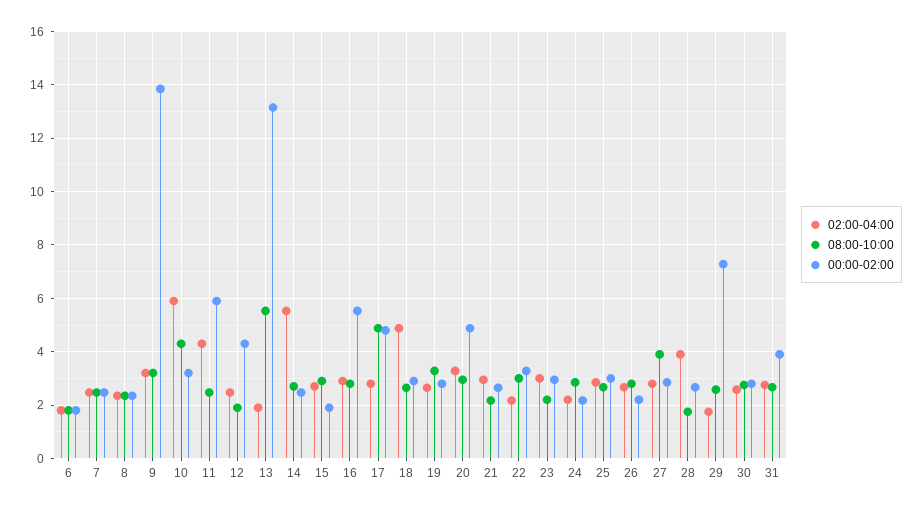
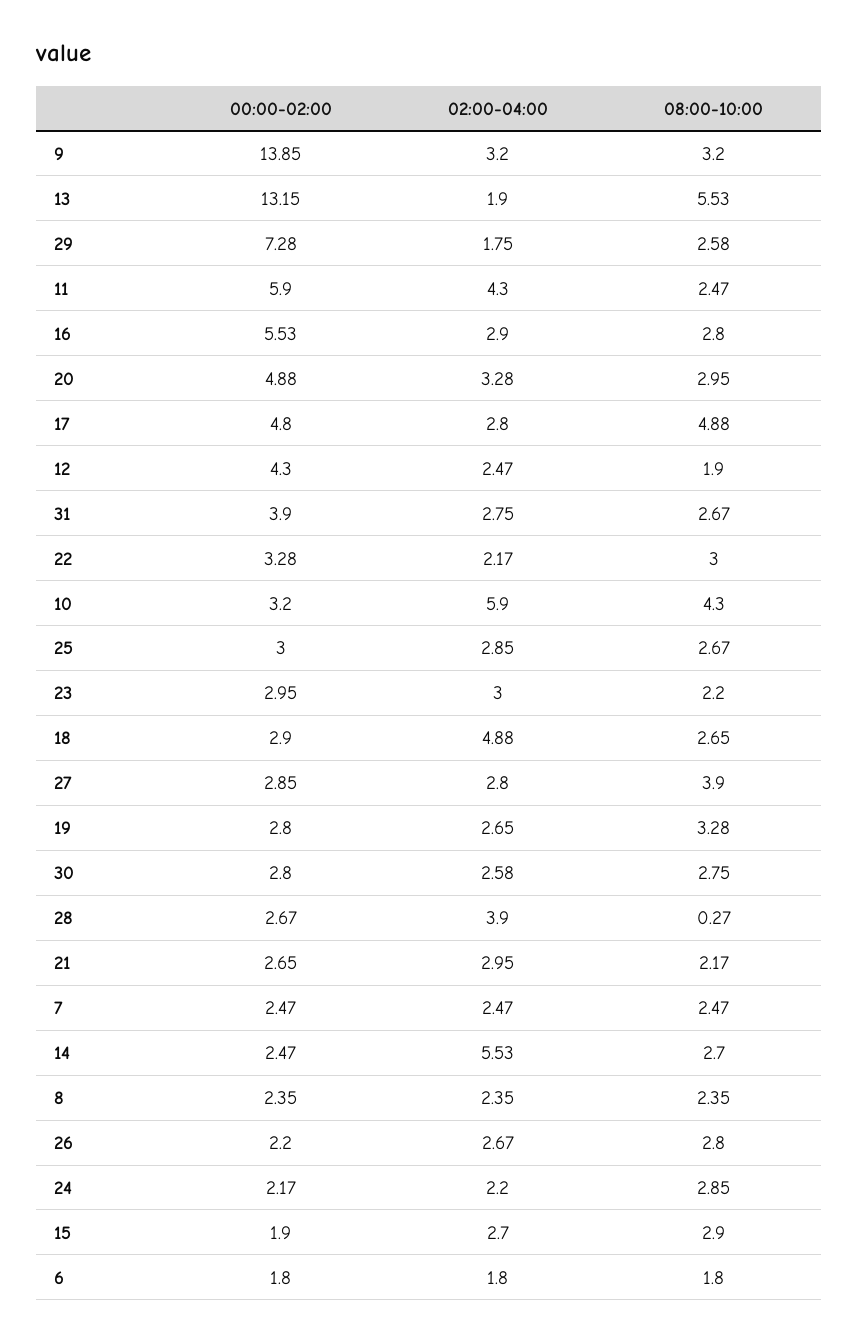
08:00-10:00, 28: 1.75 -> 0.27

